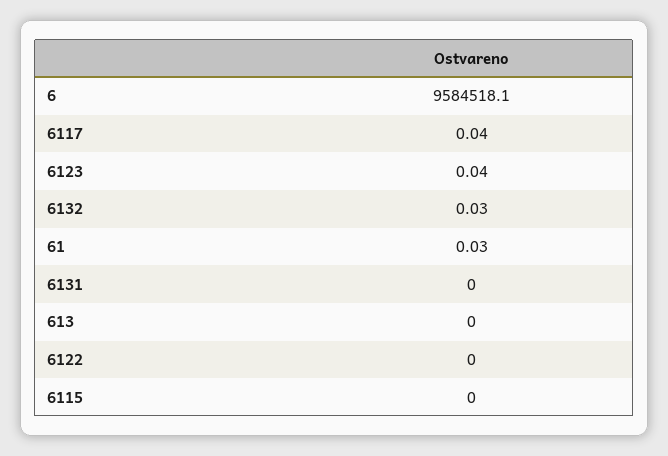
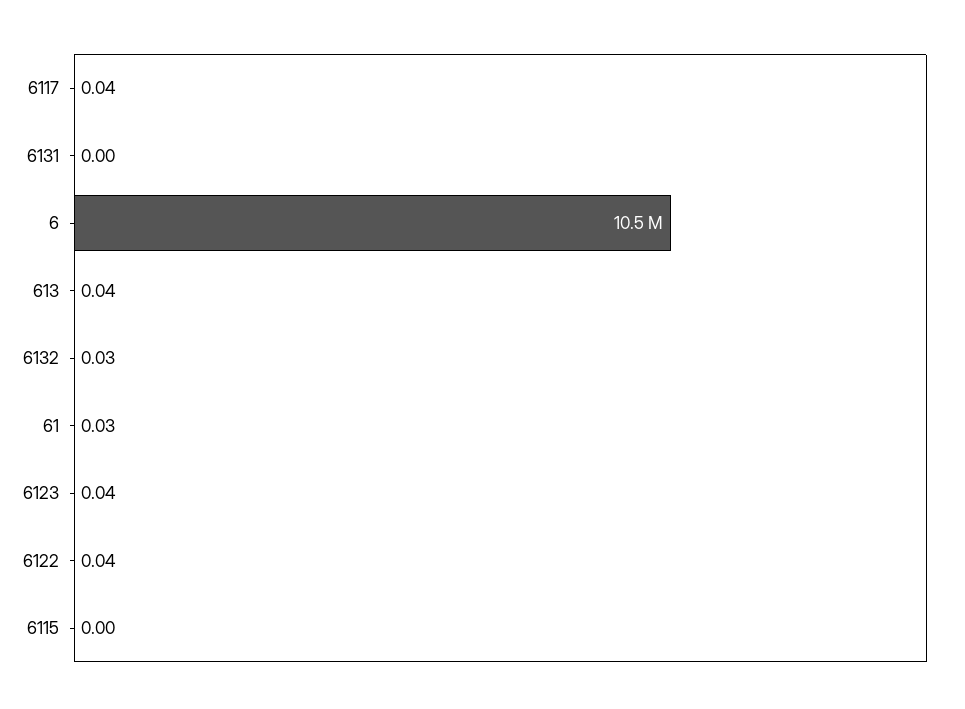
6: 9584518.1 -> 10500000
613: 0 -> 0.04
6122: 0 -> 0.04

